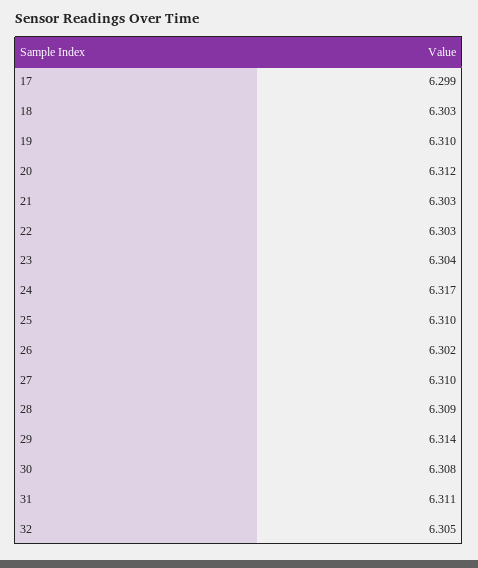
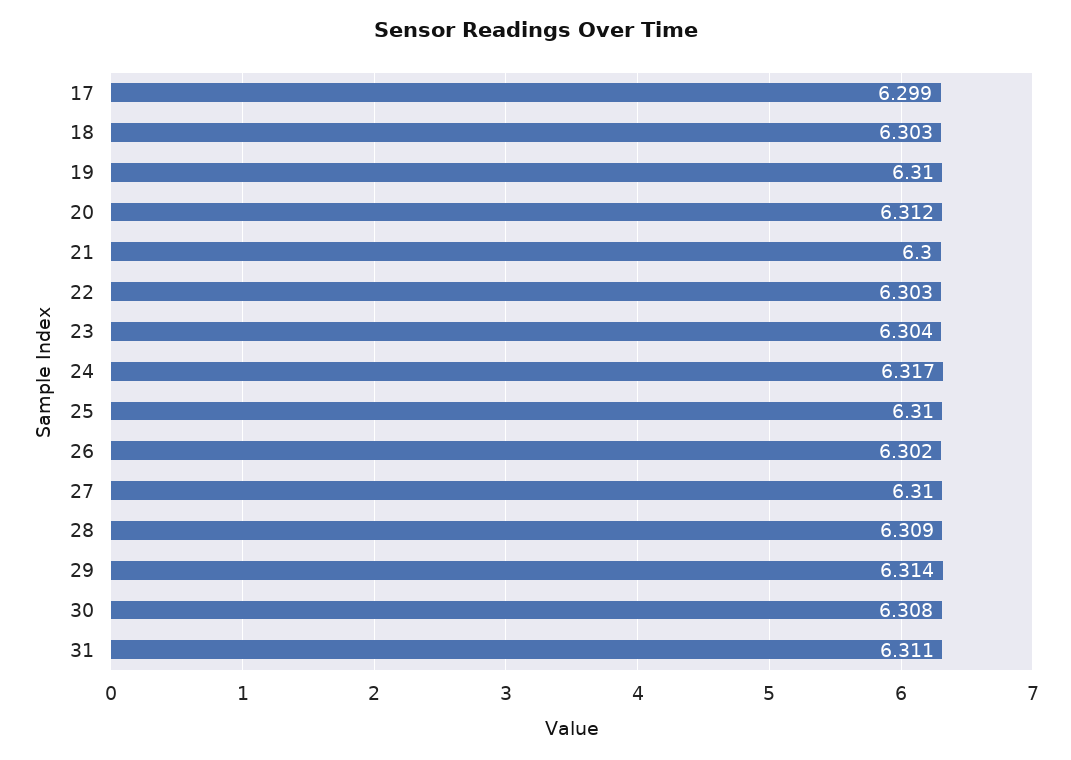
21: 6.303 -> 6.3
32: 6.305 -> none

